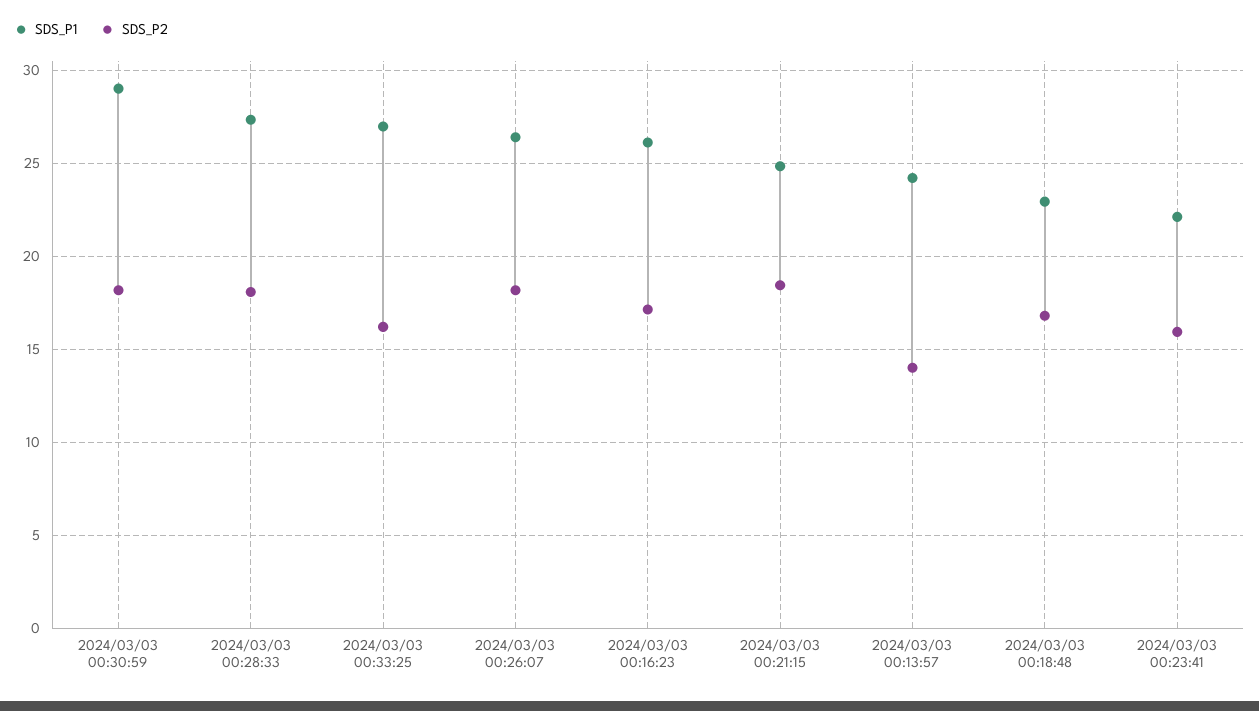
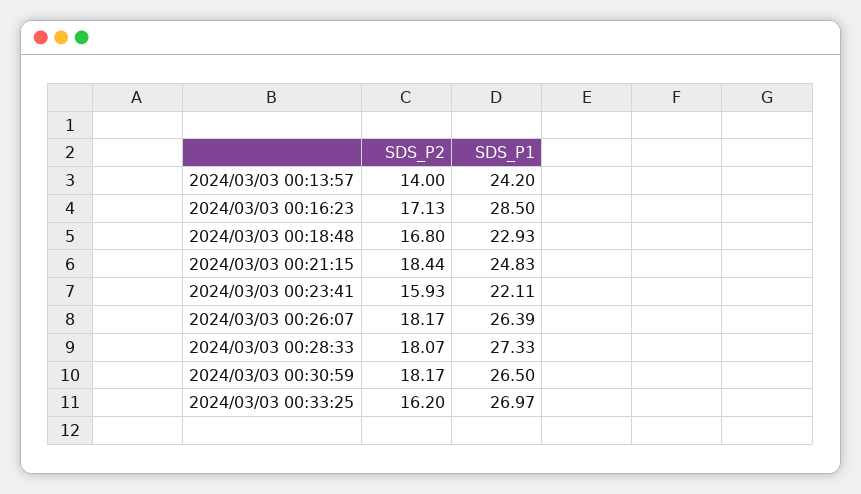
SDS_P1, 2024/03/03 00:30:59: 29 -> 26.5
SDS_P1, 2024/03/03 00:16:23: 26 -> 28.5

